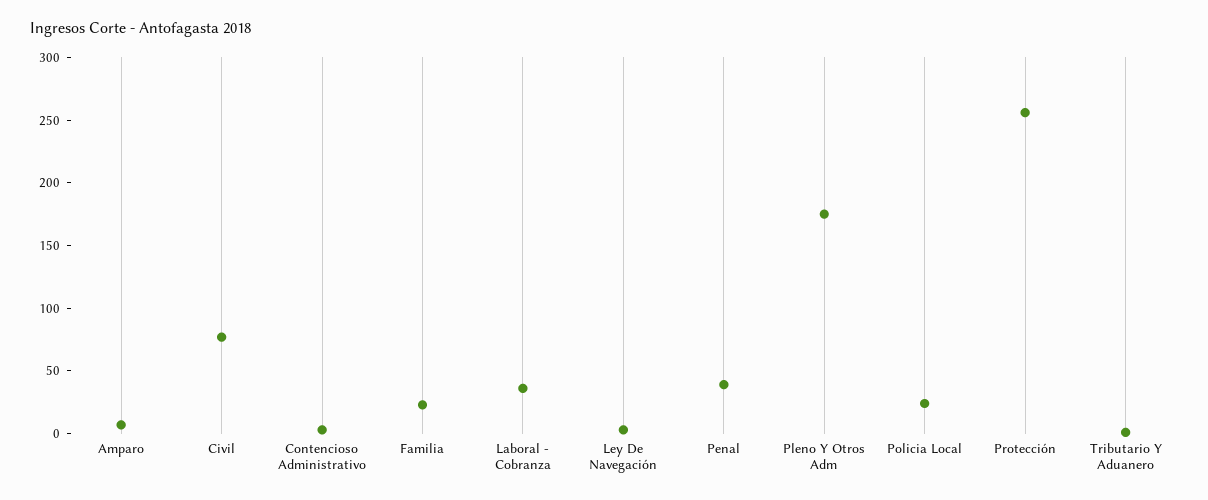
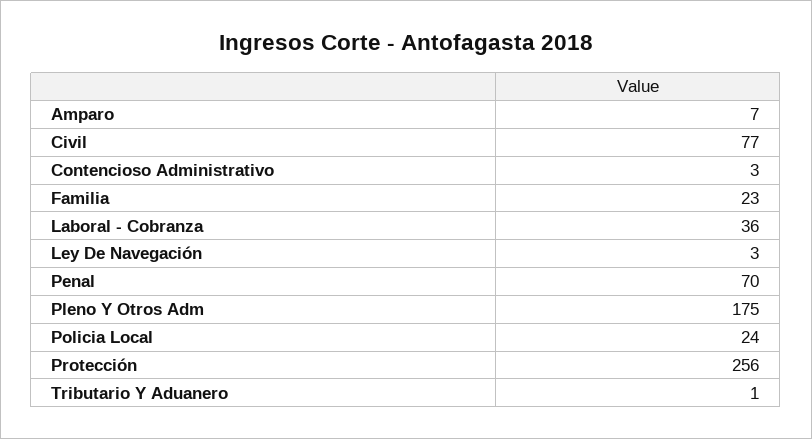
Penal: 40 -> 70

